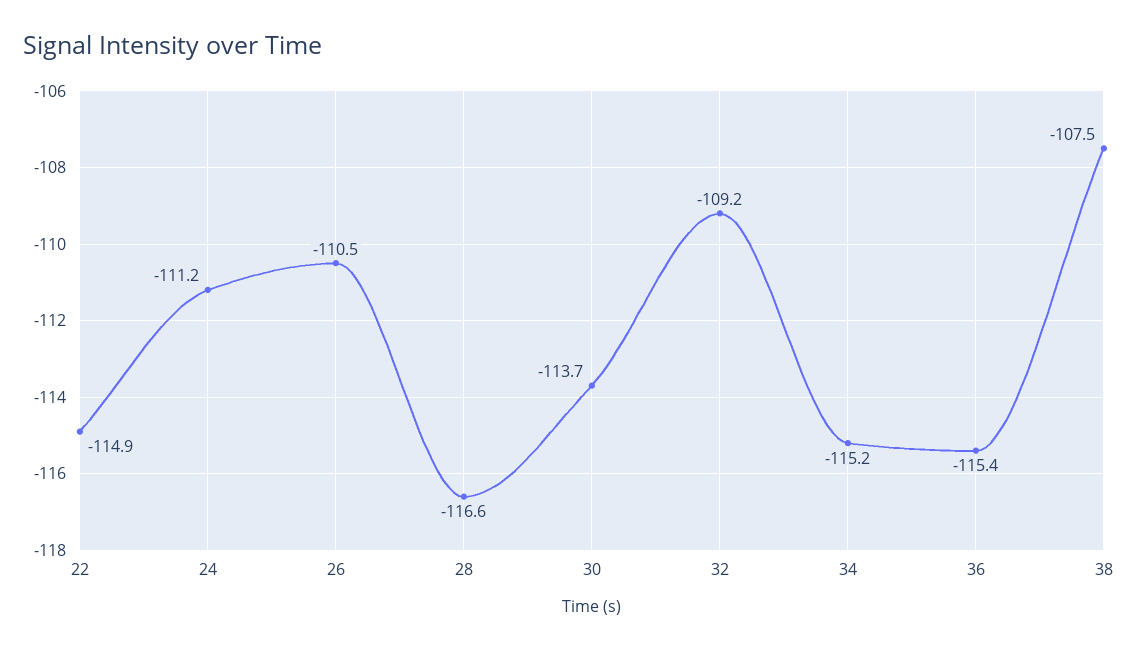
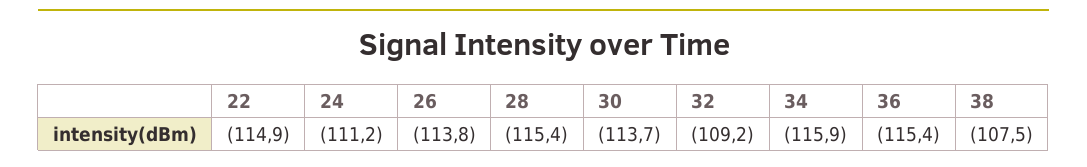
26: -110.5 -> -113.8
28: -116.6 -> -115.4
34: -115.2 -> -115.9

